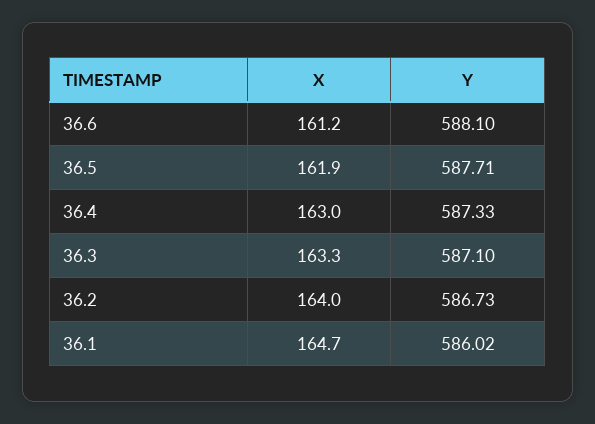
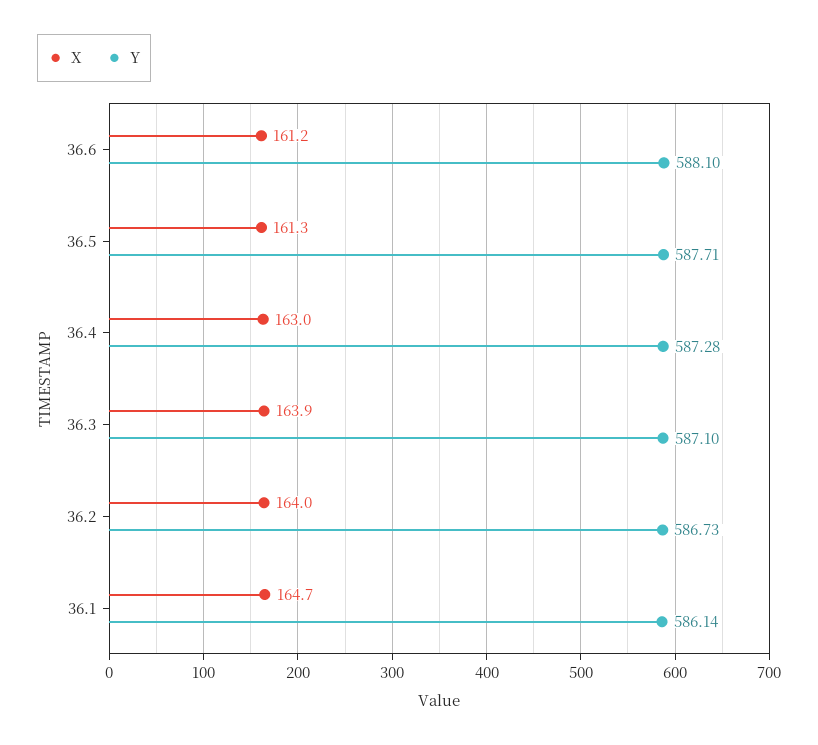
X, 36.5: 161.9 -> 161.3
Y, 36.4: 587.33 -> 587.28
X, 36.3: 163.3 -> 163.9
Y, 36.1: 586.02 -> 586.14

